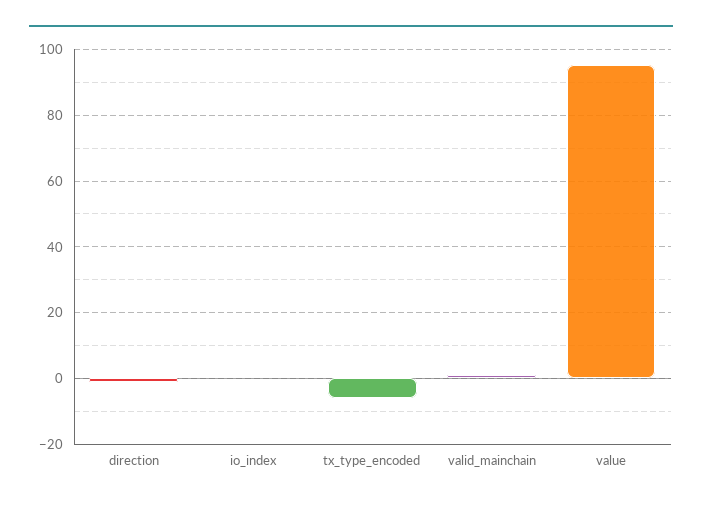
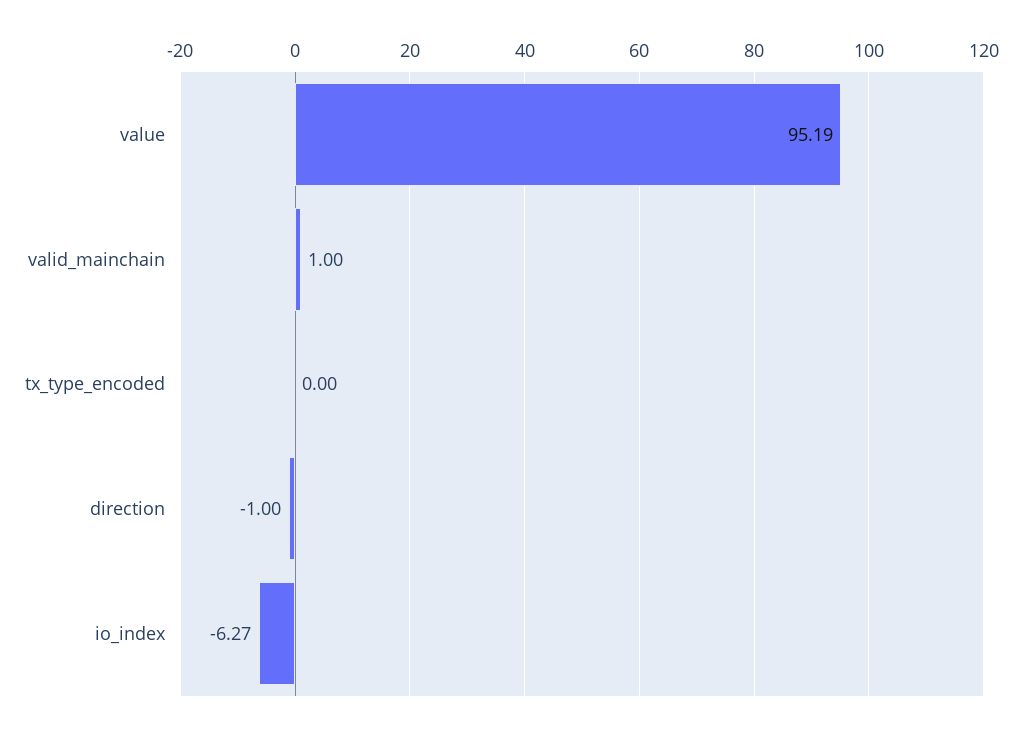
io_index: 0 -> -6.27
tx_type_encoded: -6 -> 0

